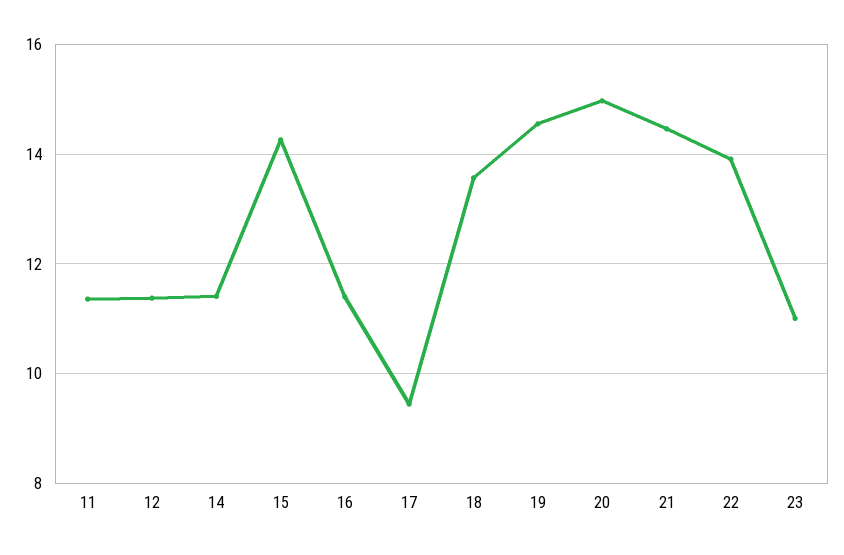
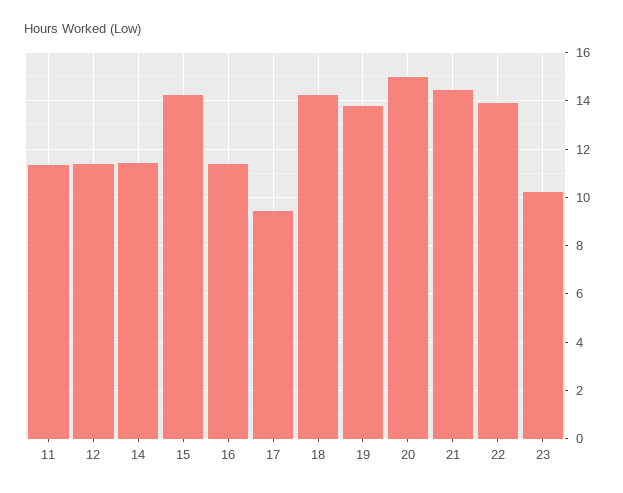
18: 13.6 -> 14.25
19: 14.6 -> 13.75
23: 11 -> 10.25

